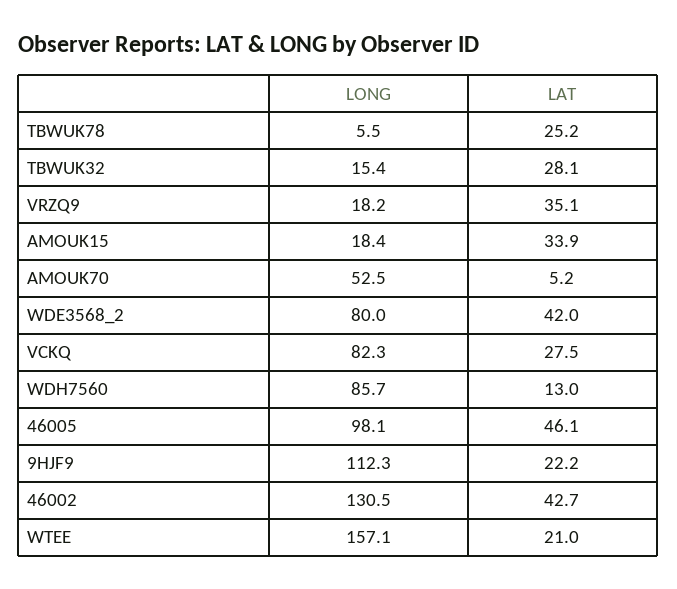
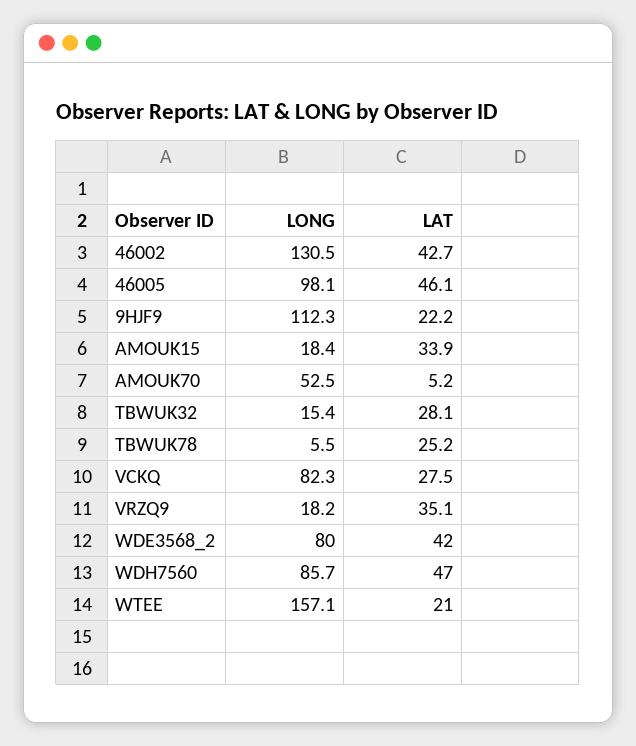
LAT, WDH7560: 13 -> 47

